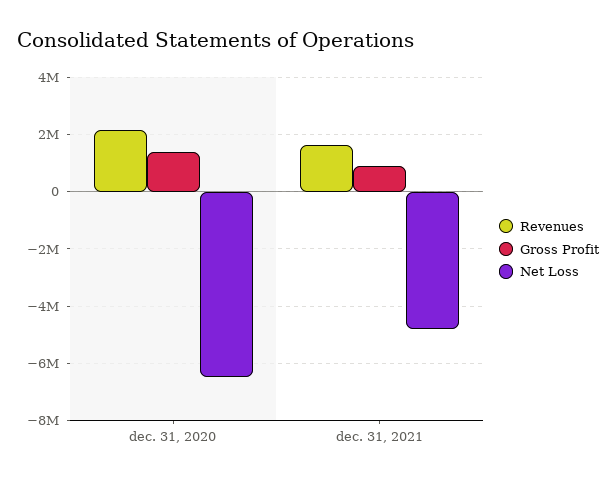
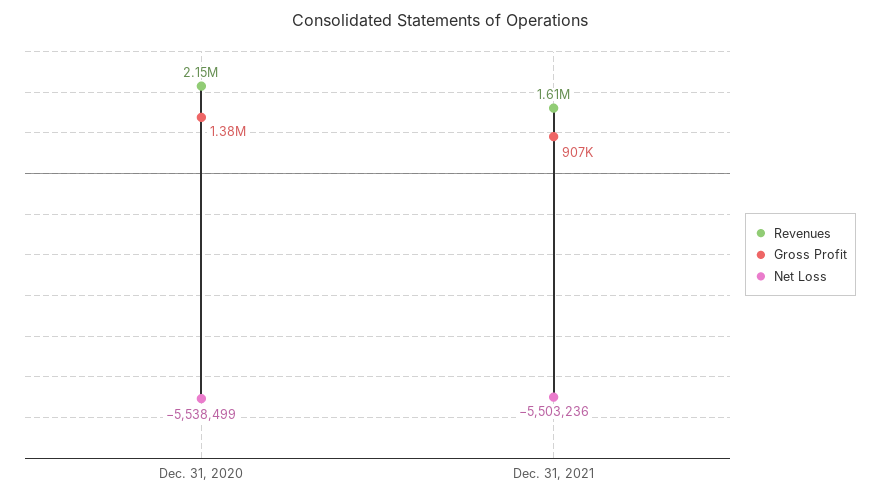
Net Loss, dec. 31, 2020: -6500000 -> -5538499
Net Loss, dec. 31, 2021: -4750000 -> -5503236

